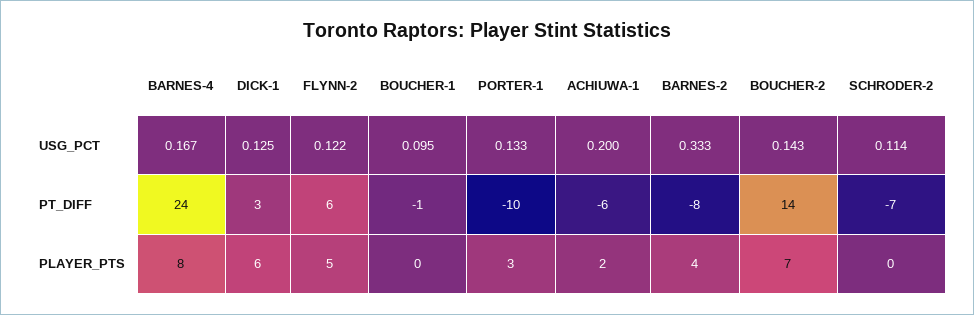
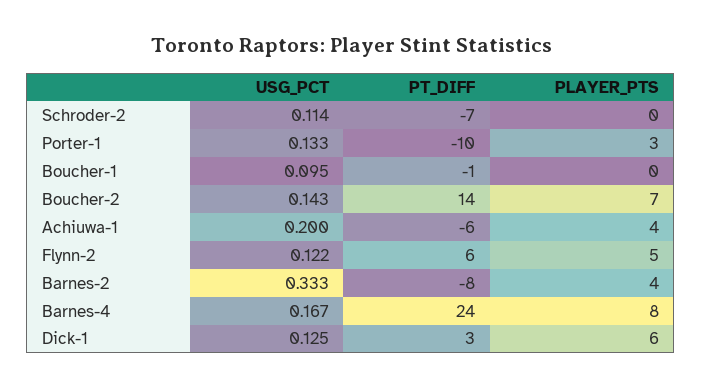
ACHIUWA-1, PLAYER_PTS: 2 -> 4

